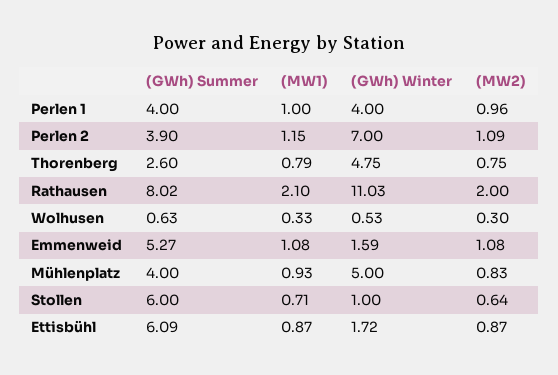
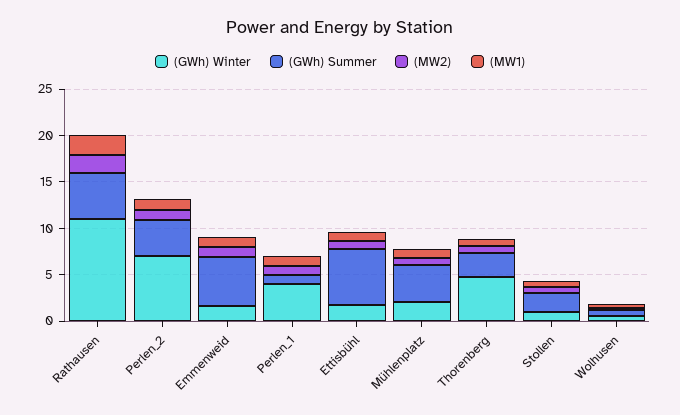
(GWh) Summer, Perlen 1: 4 -> 1
(GWh) Summer, Rathausen: 8.02 -> 5
(GWh) Winter, Mühlenplatz: 5 -> 2
(GWh) Summer, Stollen: 6 -> 2

